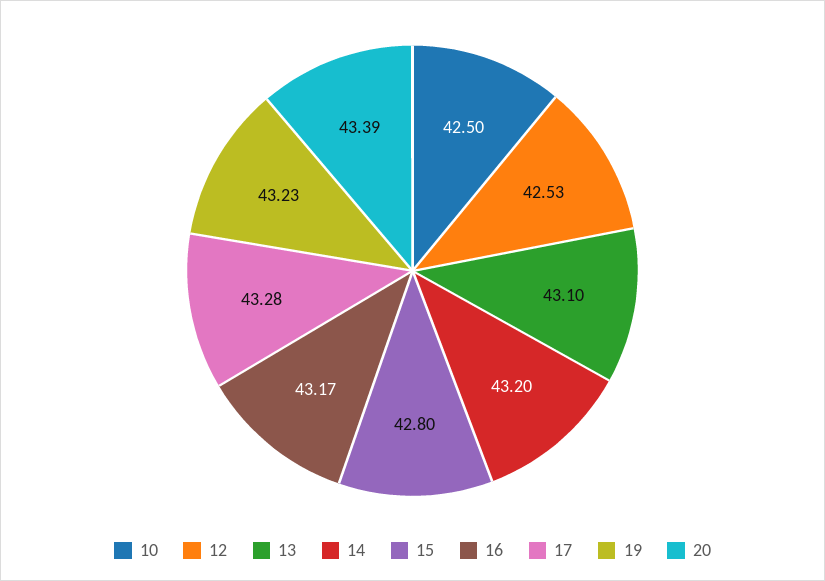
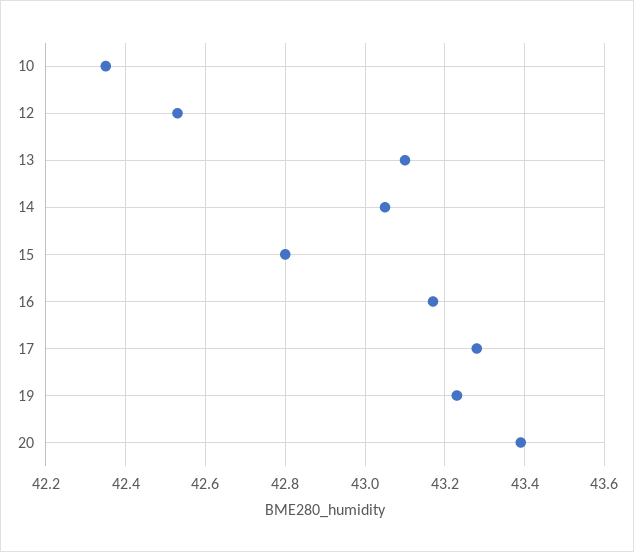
10: 42.5 -> 42.35
14: 43.2 -> 43.05

